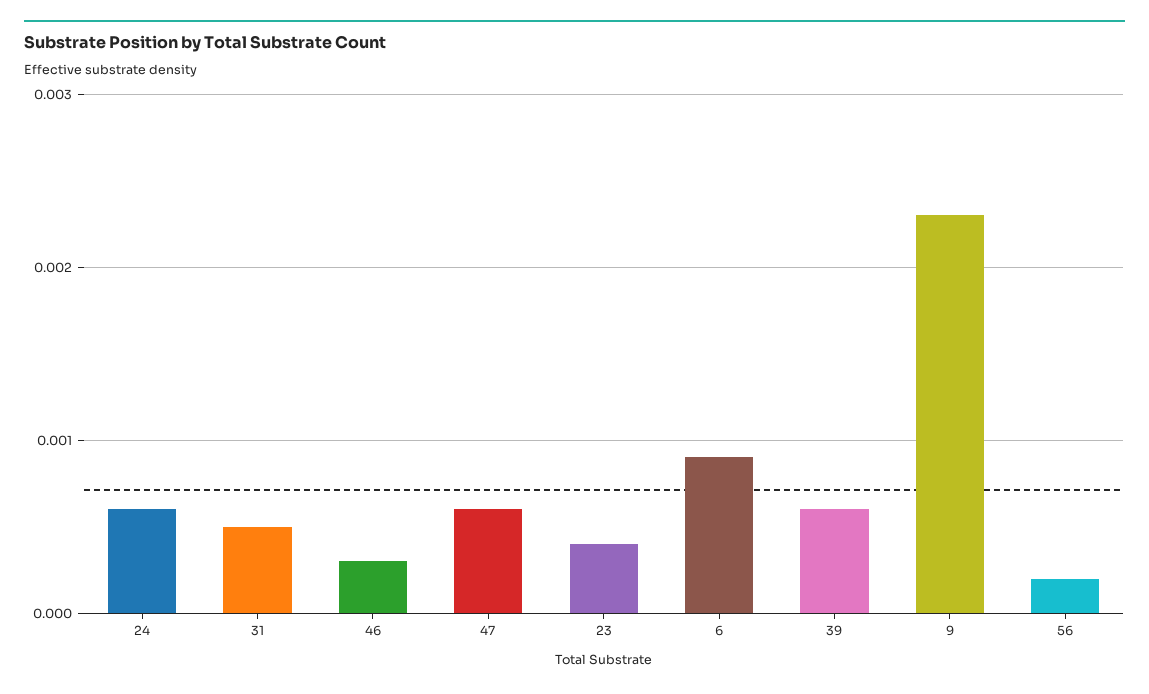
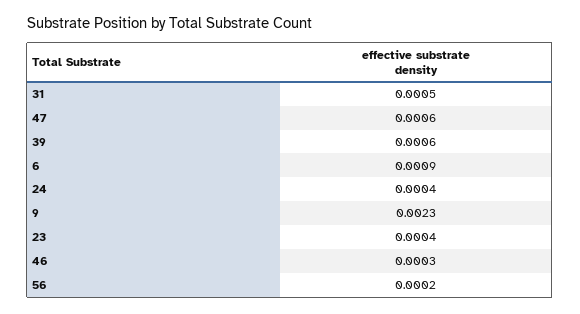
24: 0.0006 -> 0.0004

